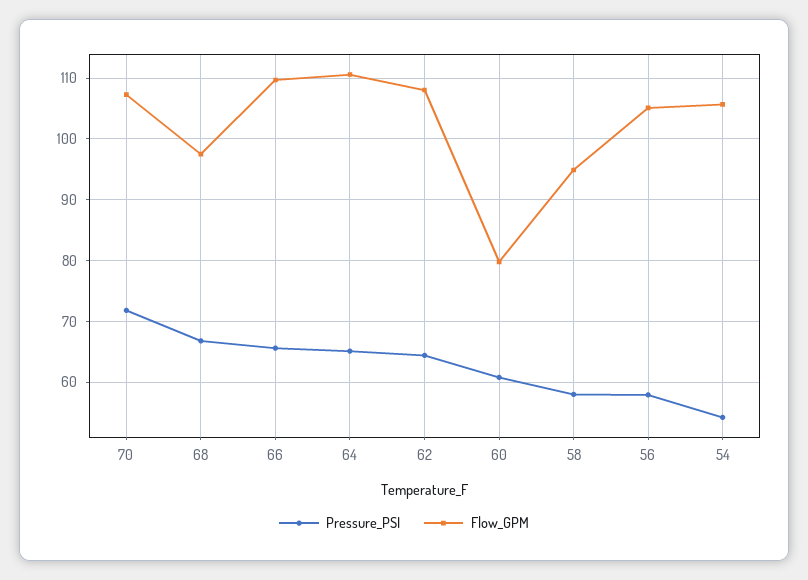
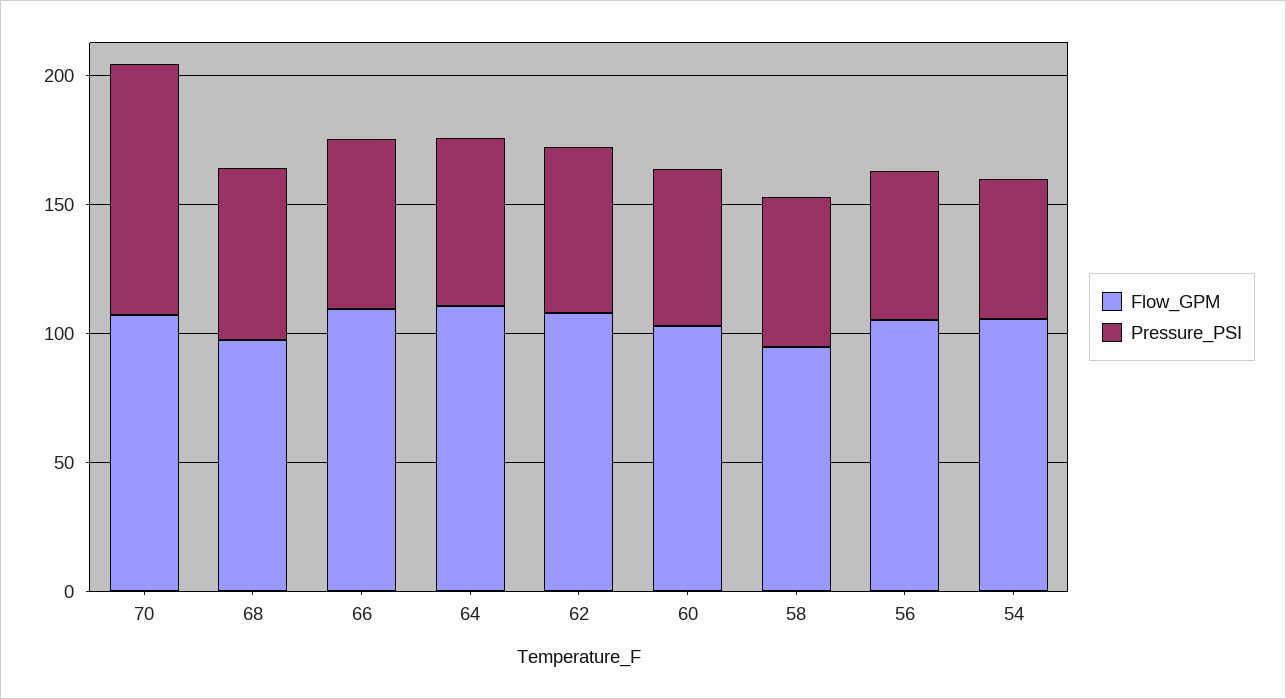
Pressure_PSI, 70: 72 -> 100
Flow_GPM, 60: 80 -> 100

